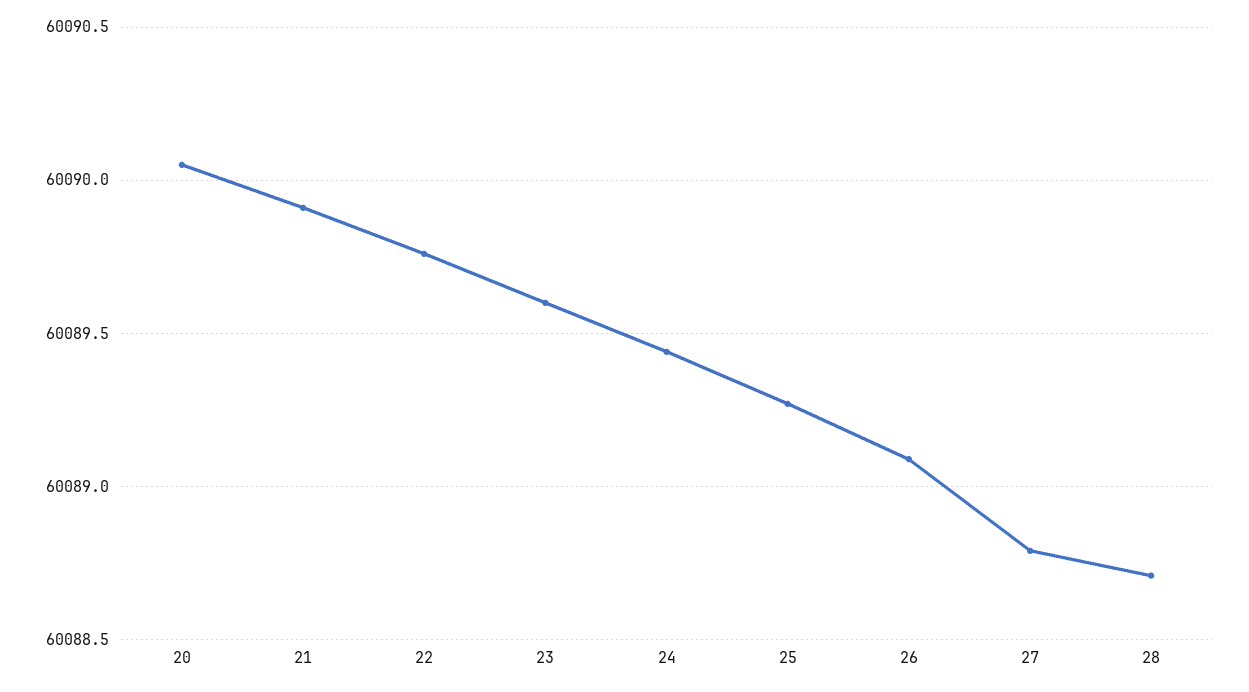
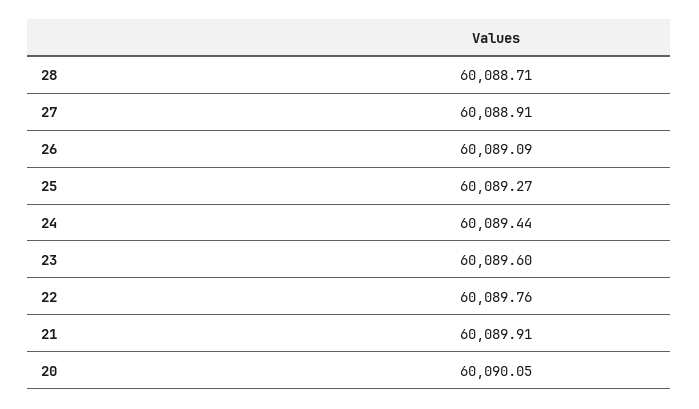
27: 60088.8 -> 60088.91

